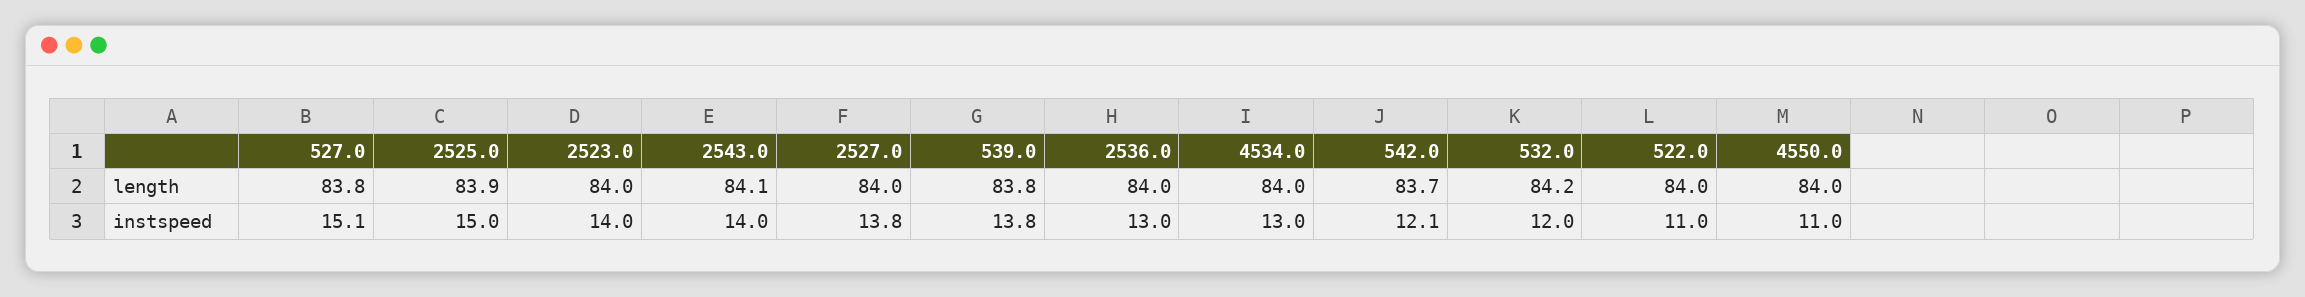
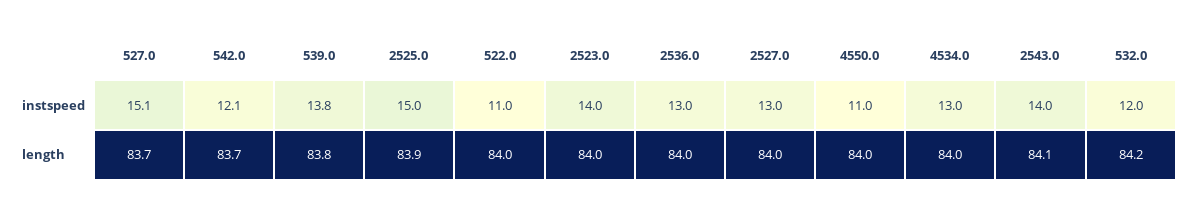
527.0, length: 83.8 -> 83.7
2527.0, instspeed: 13.8 -> 13

